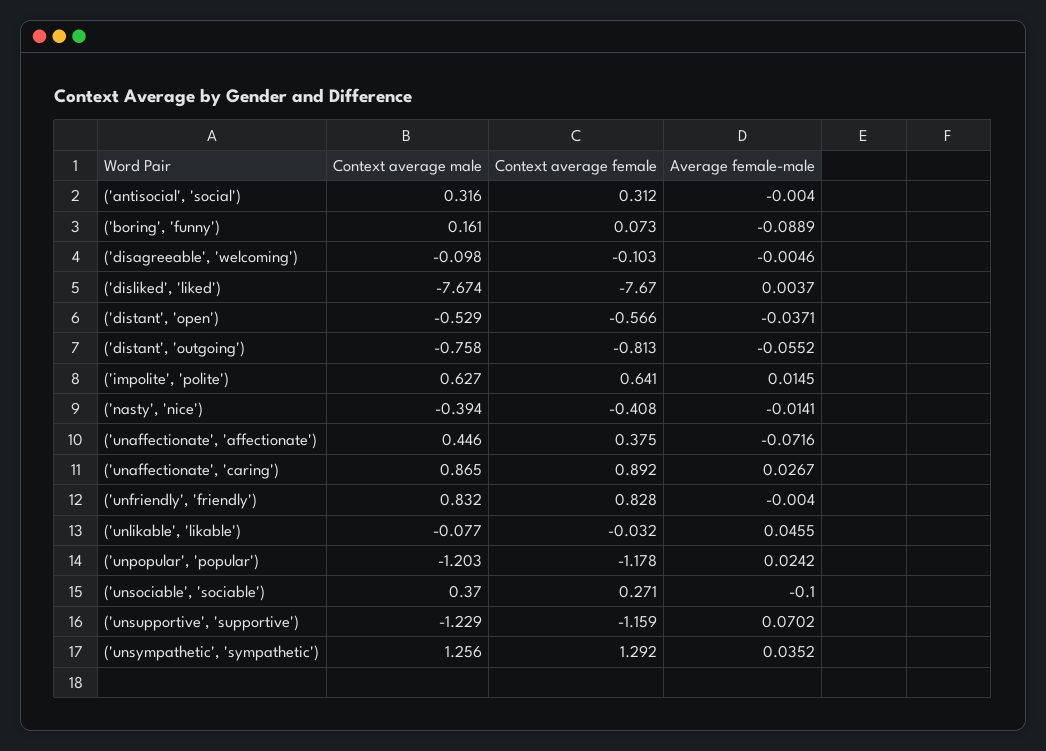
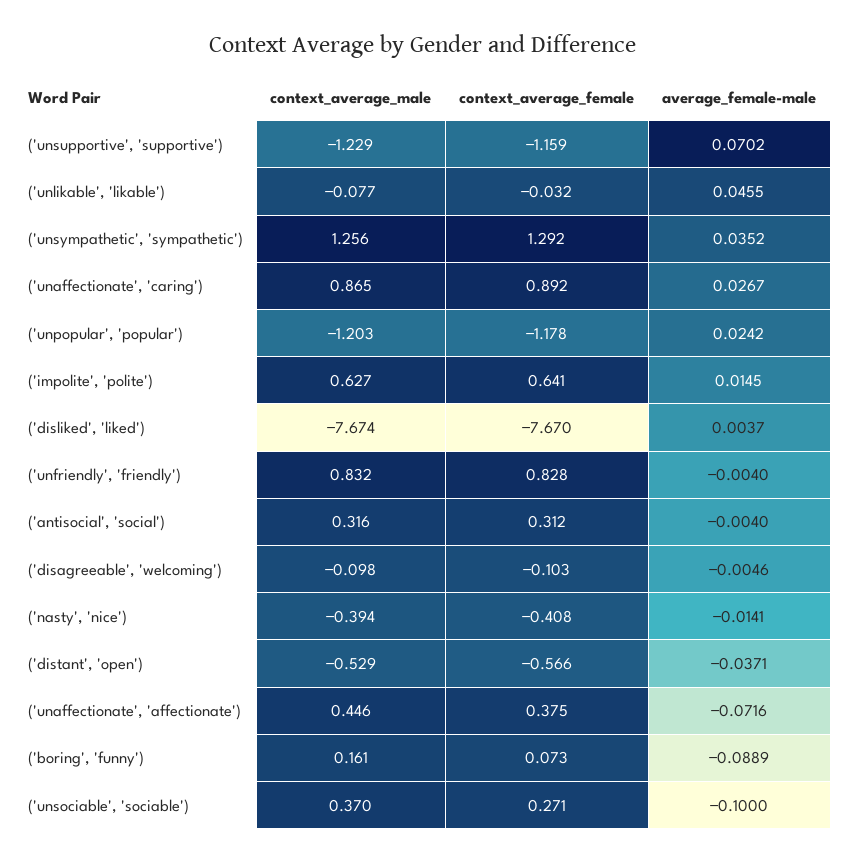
Context average male, ('distant', 'outgoing'): -0.758 -> none
Context average female, ('distant', 'outgoing'): -0.813 -> none
Average female-male, ('distant', 'outgoing'): -0.0552 -> none

